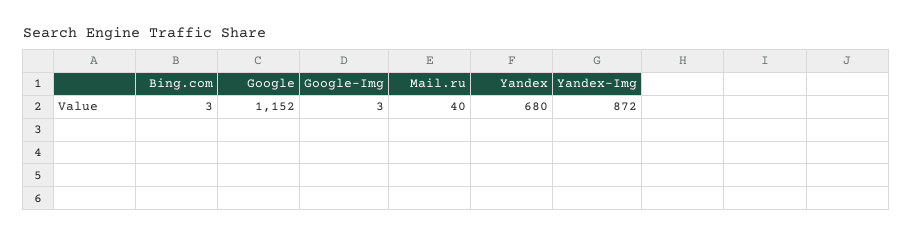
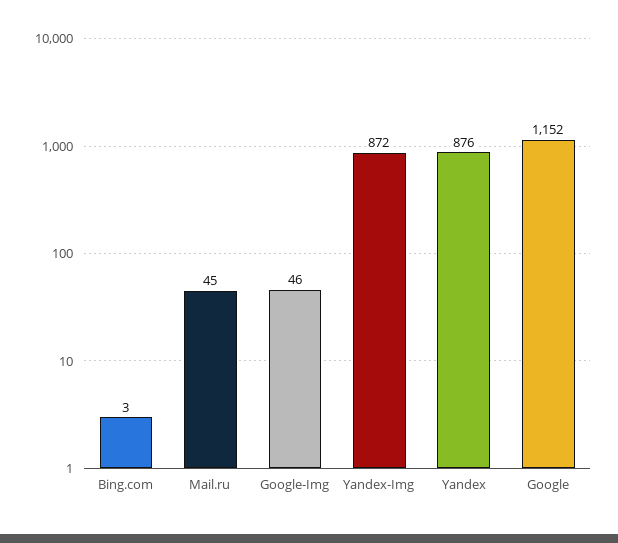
Google-Img: 3 -> 46
Mail.ru: 40 -> 45
Yandex: 680 -> 876

